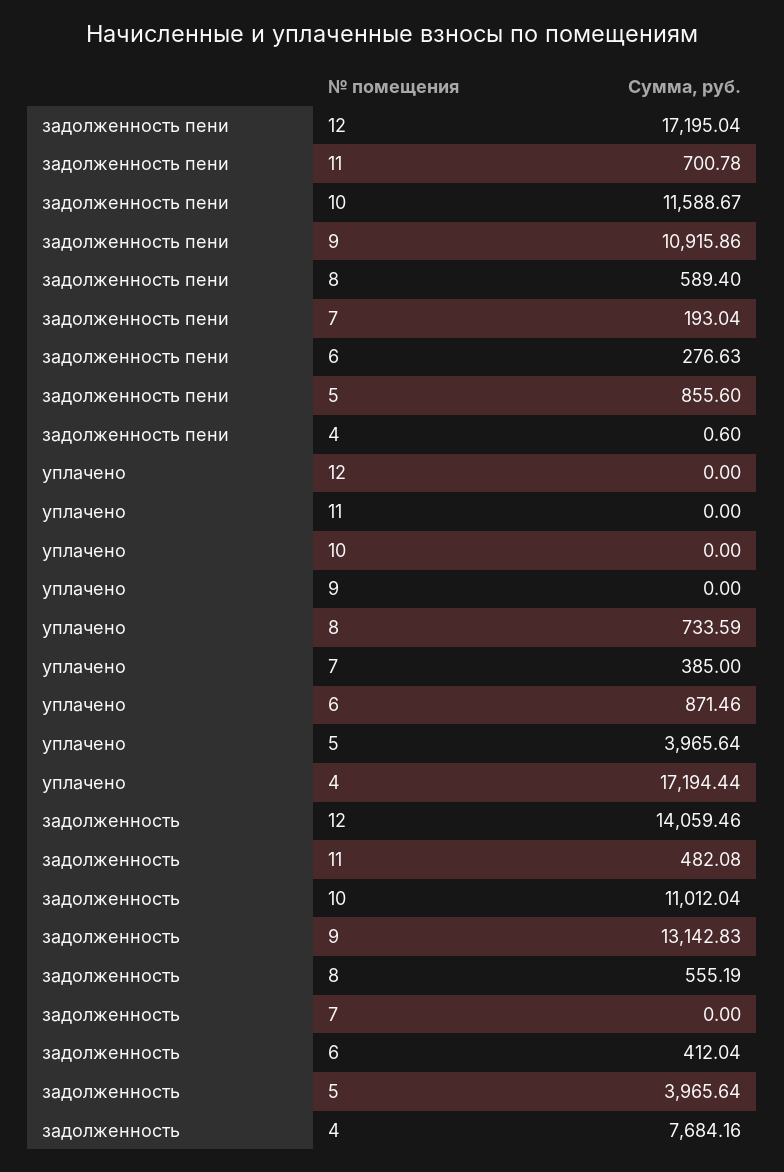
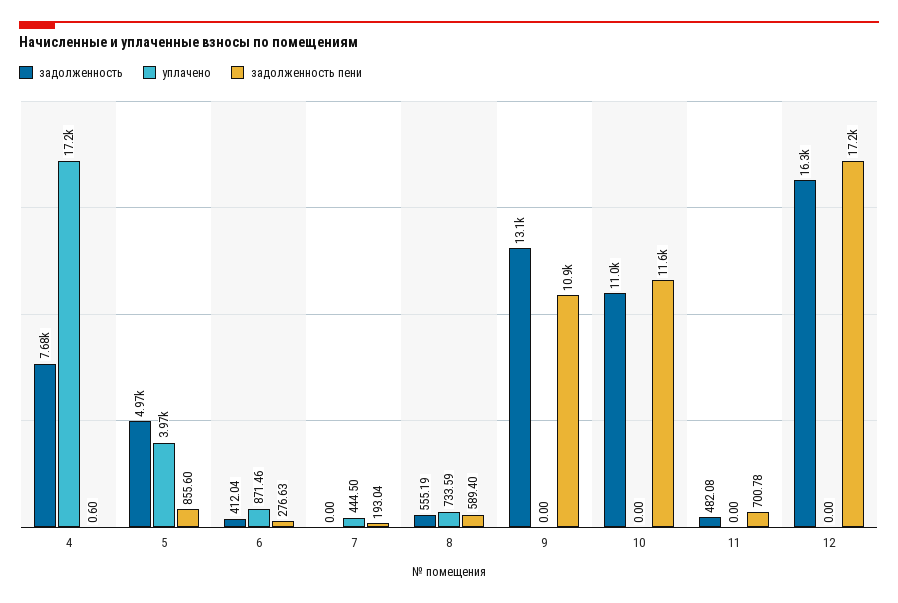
уплачено, 7: 385 -> 444.5
задолженность, 12: 14059.46 -> 16300
задолженность, 5: 3965.64 -> 4970

